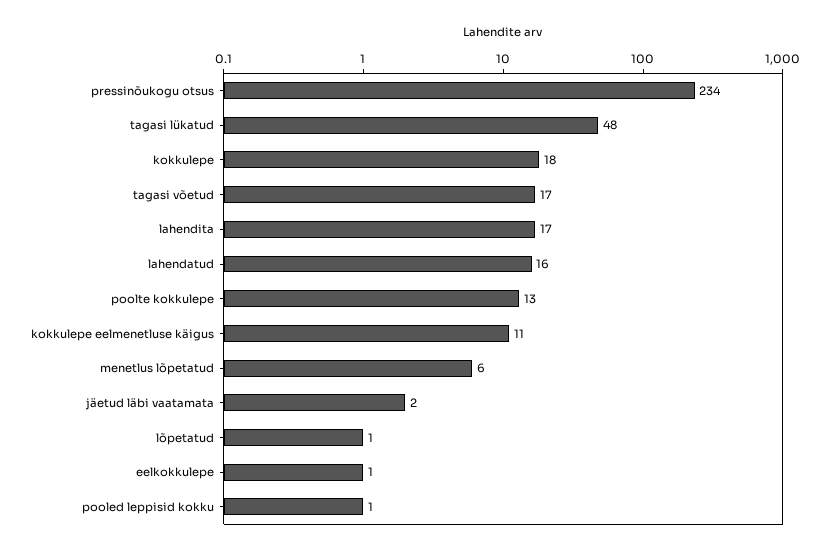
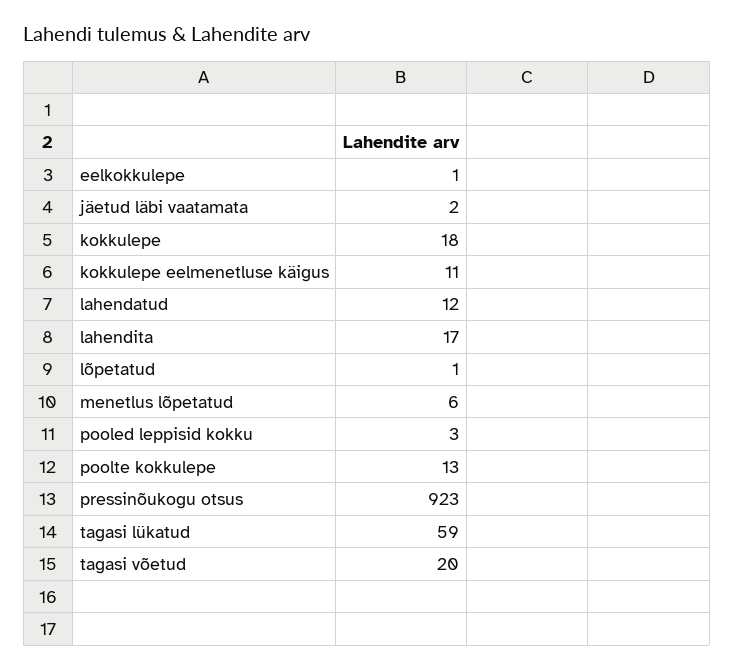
pressinõukogu otsus: 234 -> 923
tagasi lükatud: 48 -> 59
tagasi võetud: 17 -> 20
lahendatud: 16 -> 12
pooled leppisid kokku: 1 -> 3

